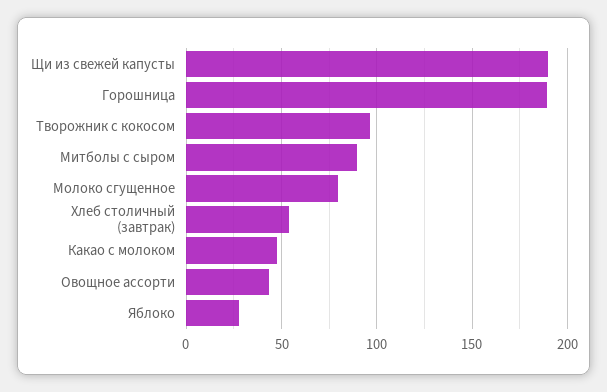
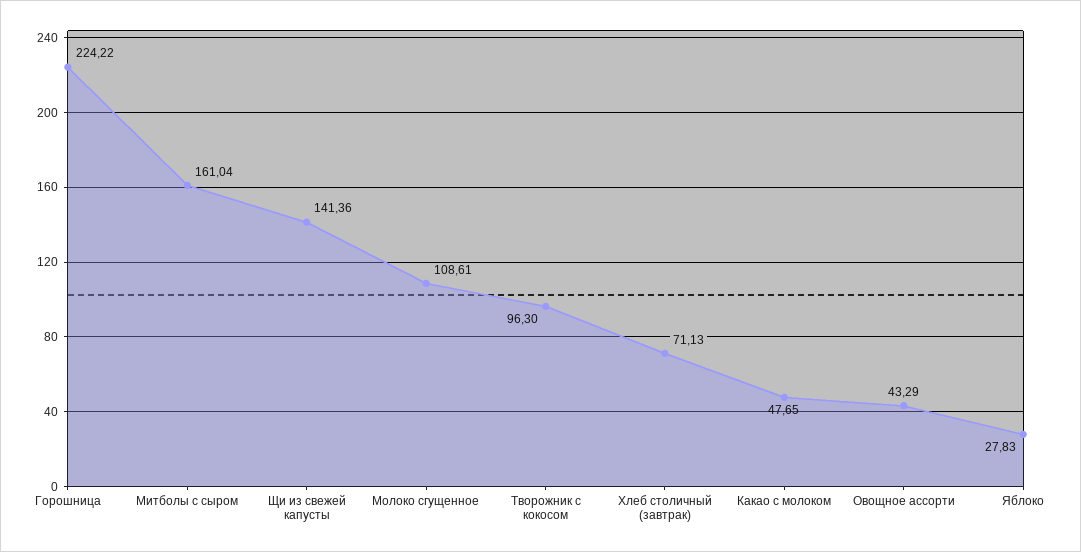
Щи из свежей капусты: 190 -> 141.36
Горошница: 190 -> 224.22
Митболы с сыром: 90 -> 161.04
Молоко сгущенное: 80 -> 108.61
Хлеб столичный (завтрак): 55 -> 71.13

